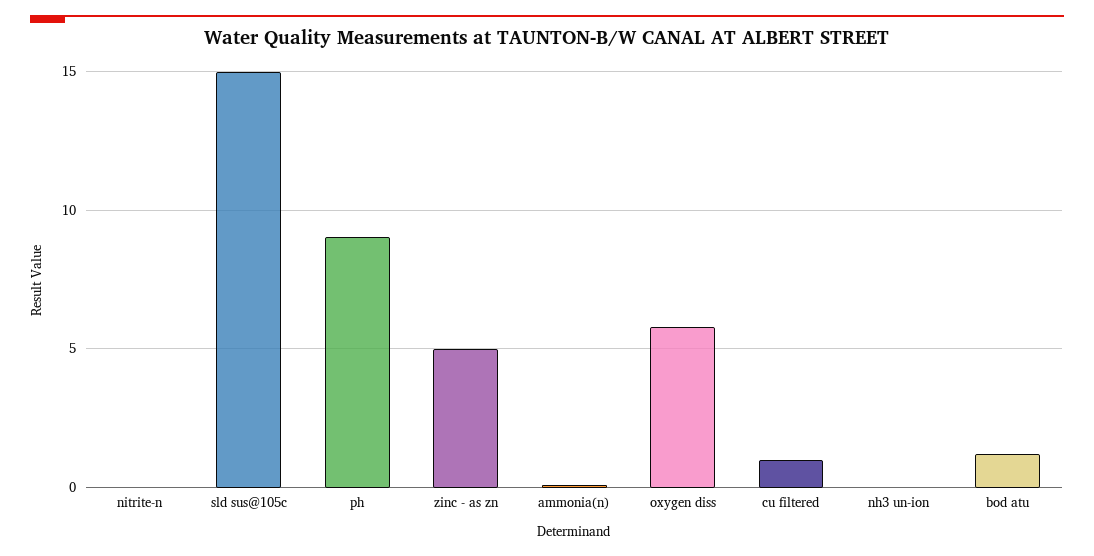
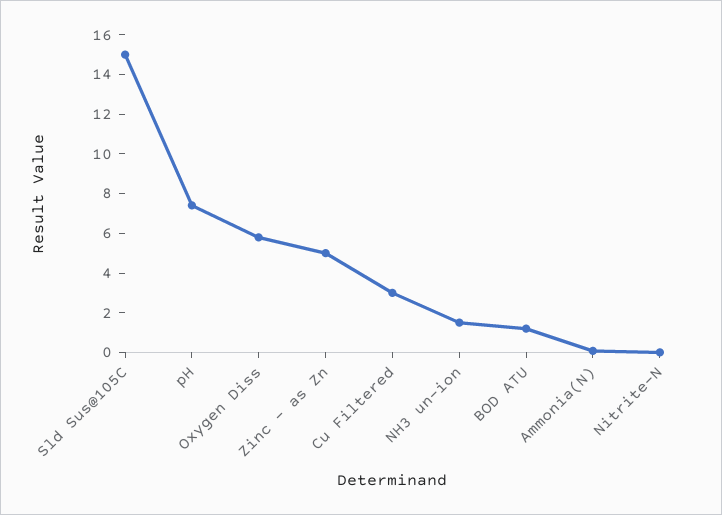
ph: 9 -> 7.5
cu filtered: 1 -> 3
nh3 un-ion: 0 -> 1.5

